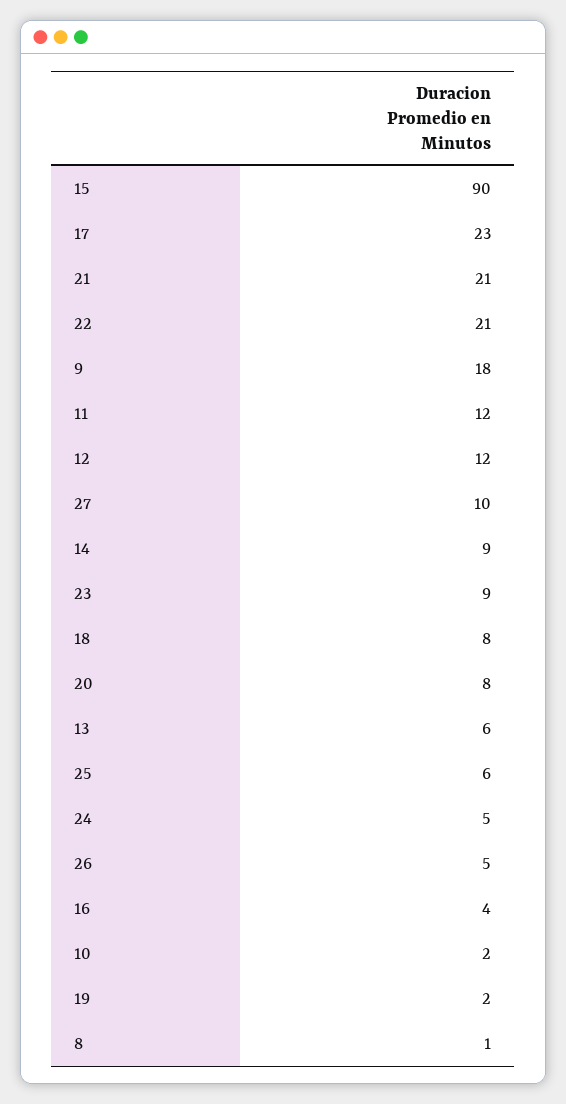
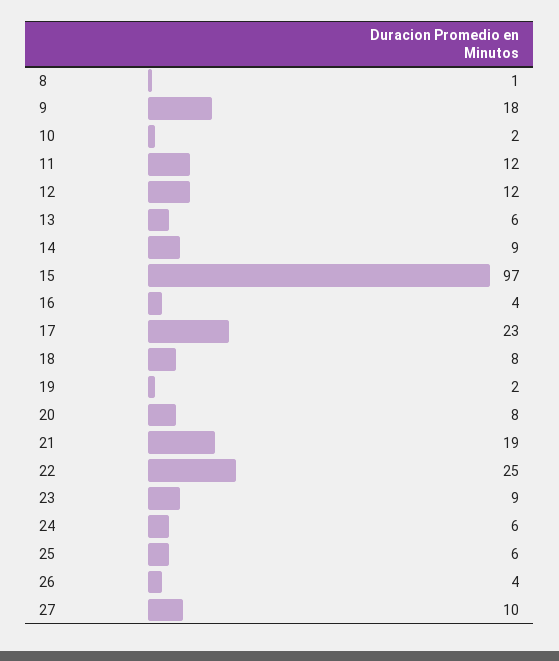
15: 90 -> 97
21: 21 -> 19
22: 21 -> 25
24: 5 -> 6
26: 5 -> 4

